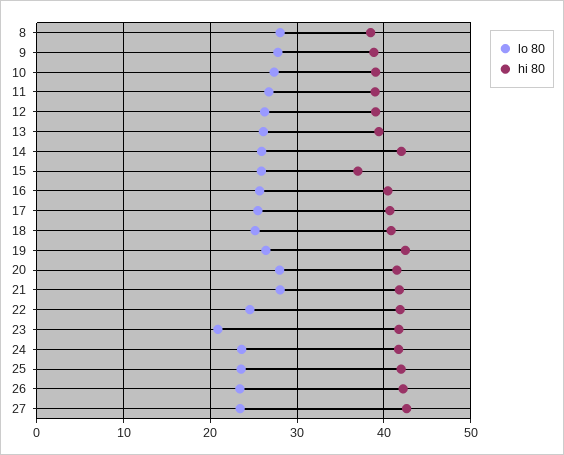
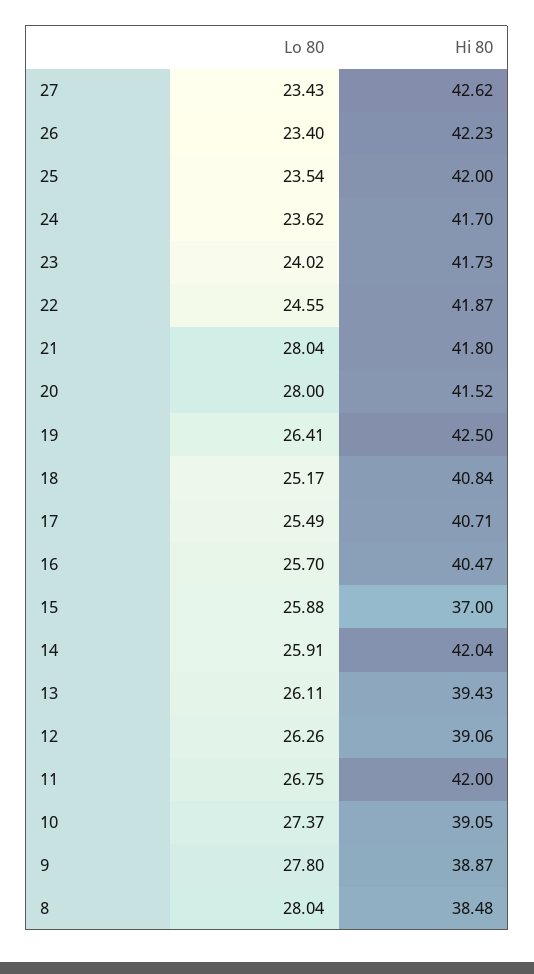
hi 80, 11: 39 -> 42
lo 80, 23: 21 -> 24.02

